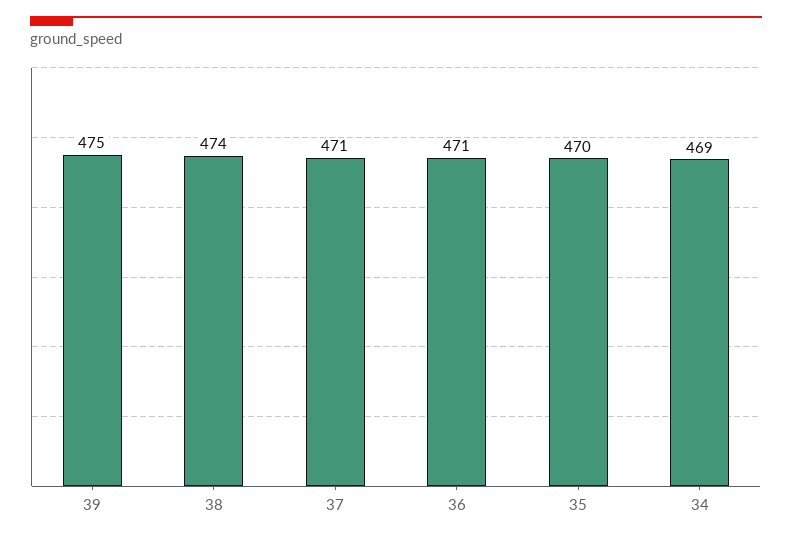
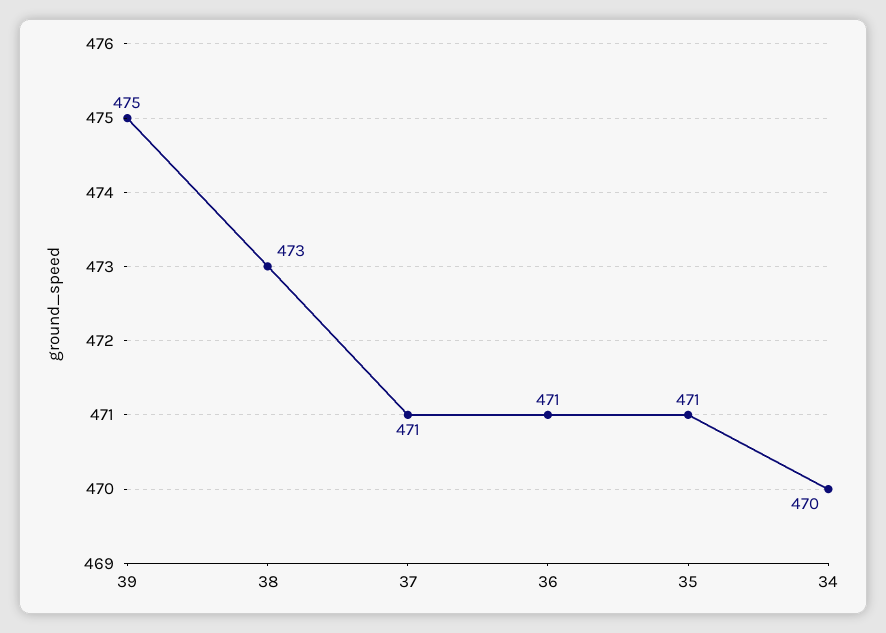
38: 474 -> 473
35: 470 -> 471
34: 469 -> 470

